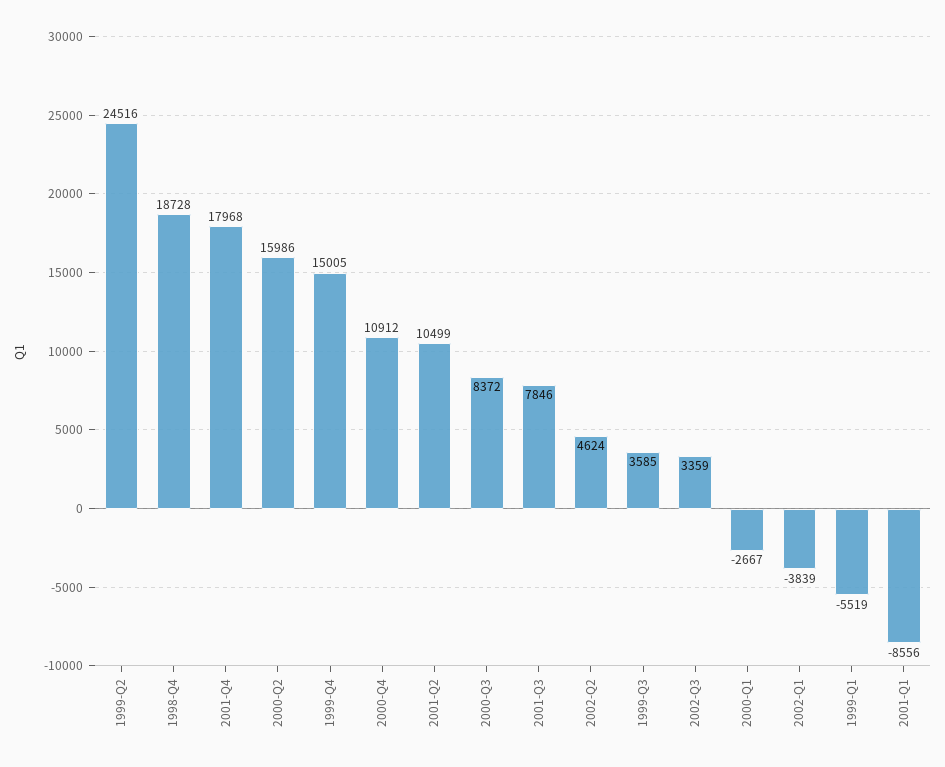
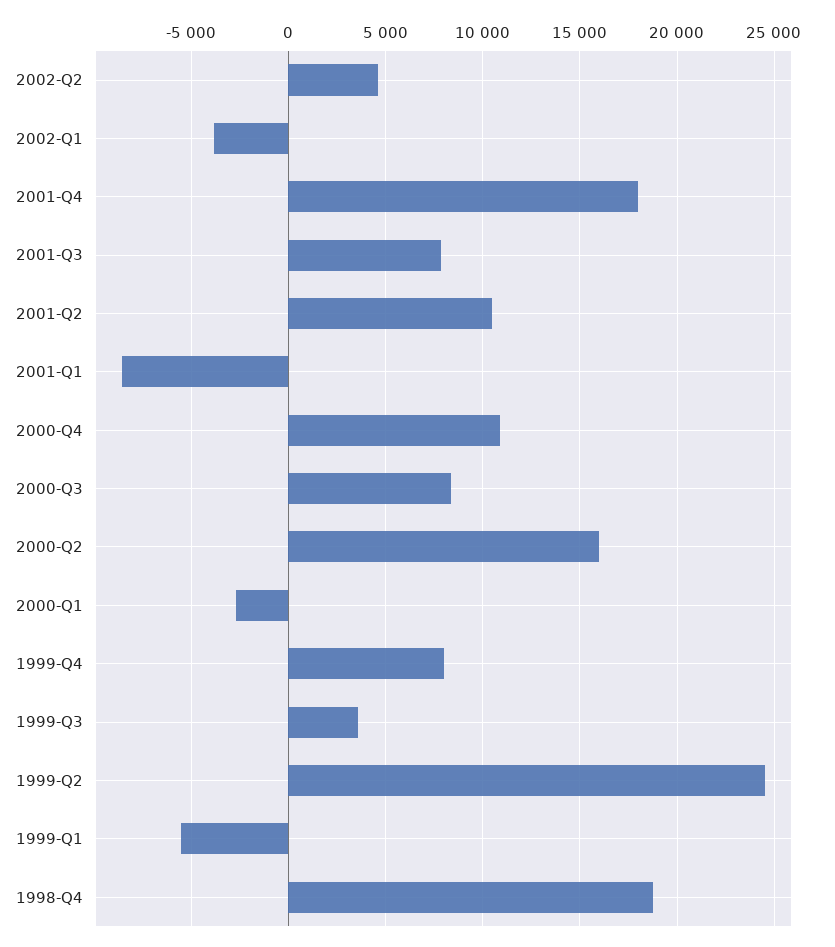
1999-Q4: 15005 -> 8000
2002-Q3: 3359 -> none

